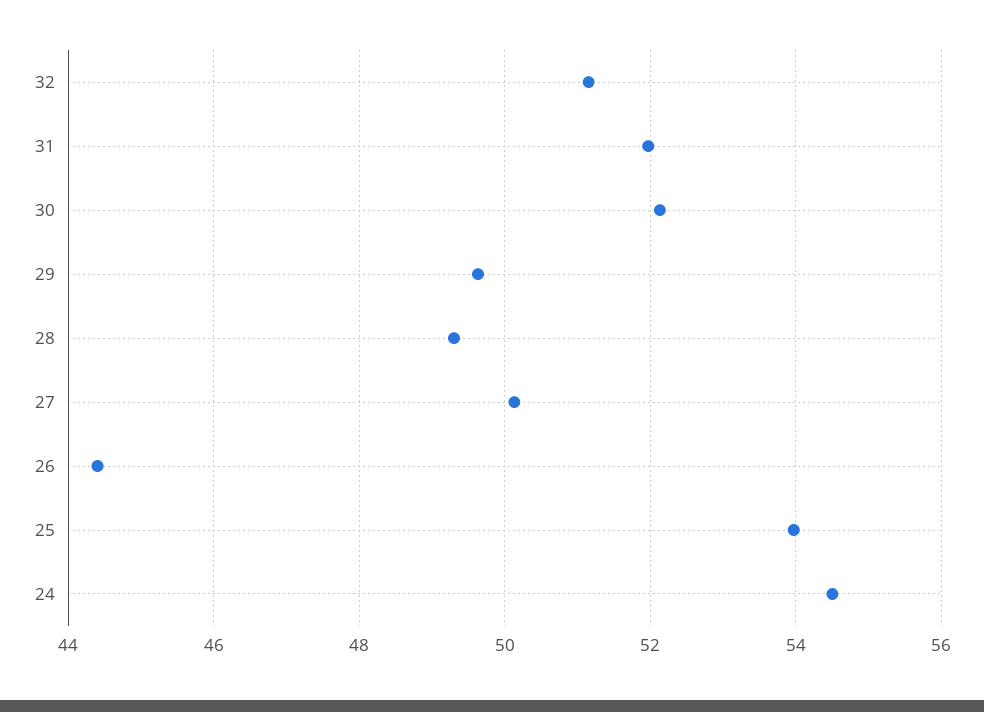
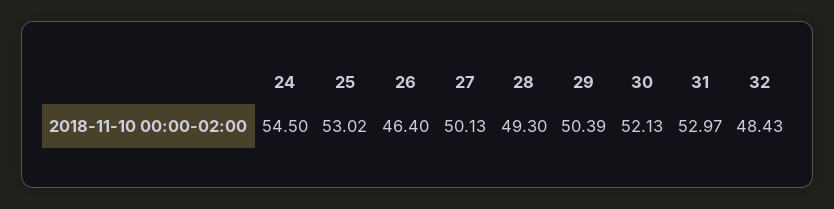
32: 51.2 -> 48.43
31: 52 -> 52.97
29: 49.6 -> 50.39
26: 44.4 -> 46.4
25: 54 -> 53.02

